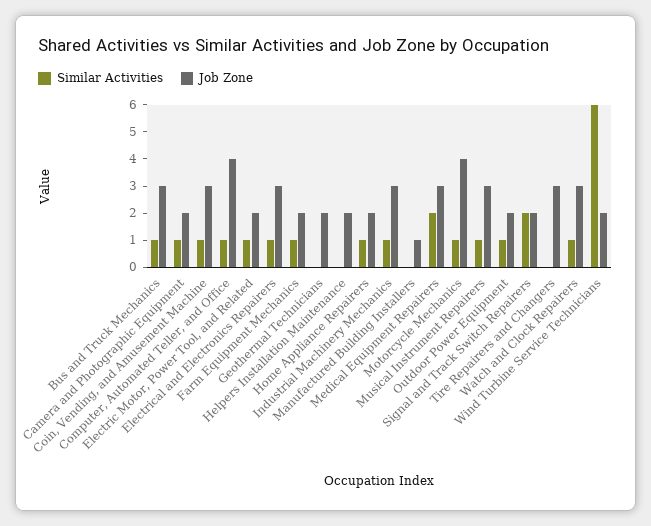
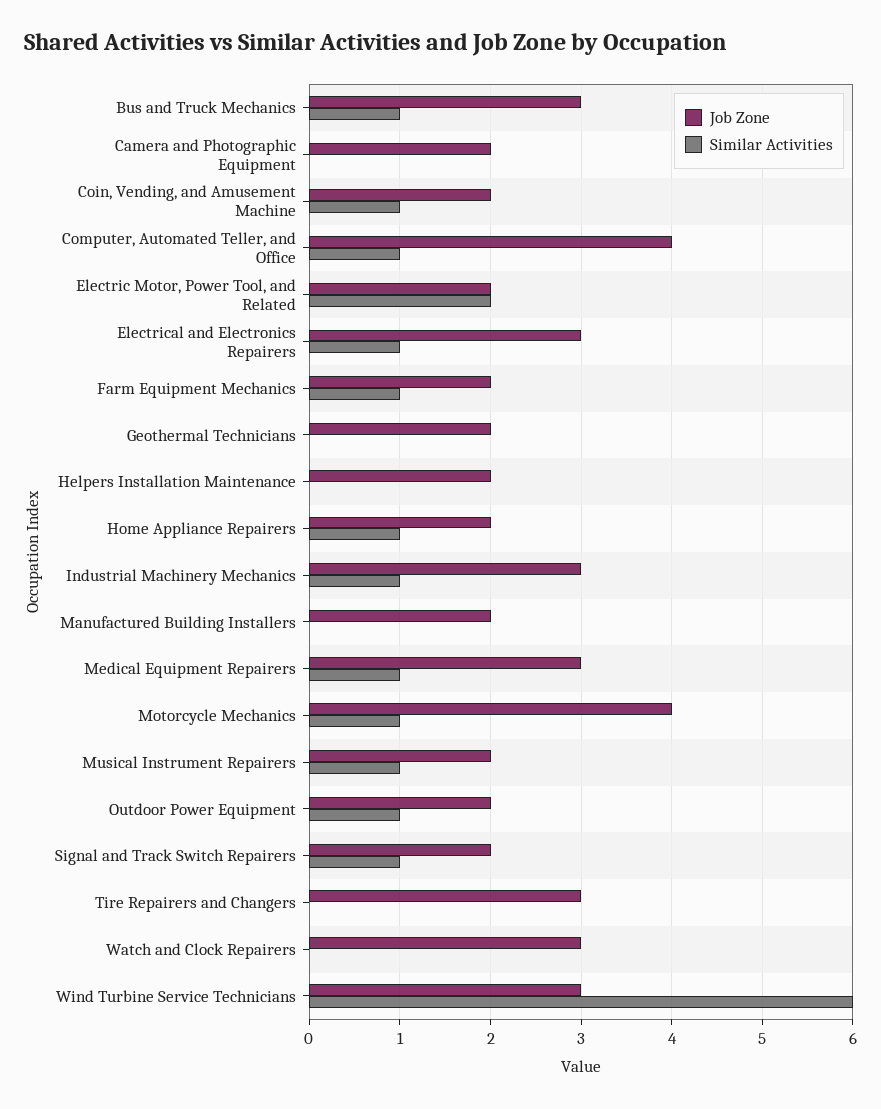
Similar Activities, Camera and Photographic Equipment: 1 -> 0
Job Zone, Coin, Vending, and Amusement Machine: 3 -> 2
Similar Activities, Electric Motor, Power Tool, and Related: 1 -> 2
Job Zone, Manufactured Building Installers: 1 -> 2
Similar Activities, Medical Equipment Repairers: 2 -> 1
Job Zone, Musical Instrument Repairers: 3 -> 2
Similar Activities, Signal and Track Switch Repairers: 2 -> 1
Similar Activities, Watch and Clock Repairers: 1 -> 0
Job Zone, Wind Turbine Service Technicians: 2 -> 3

